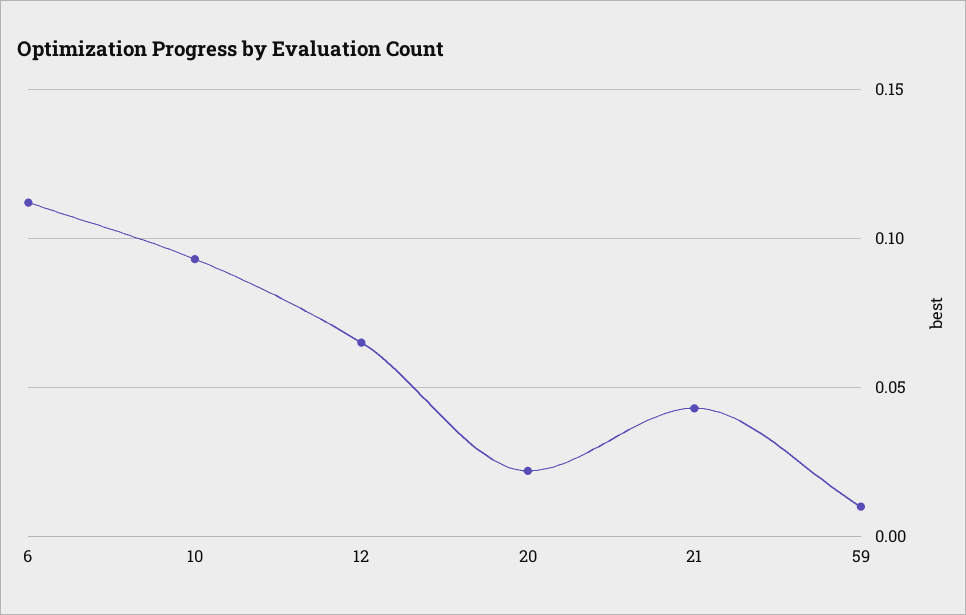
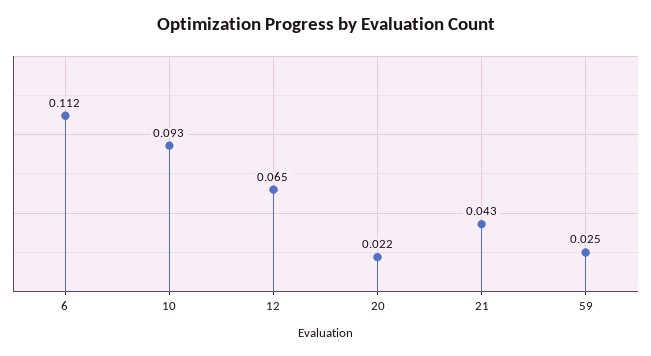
59: 0.01 -> 0.025

